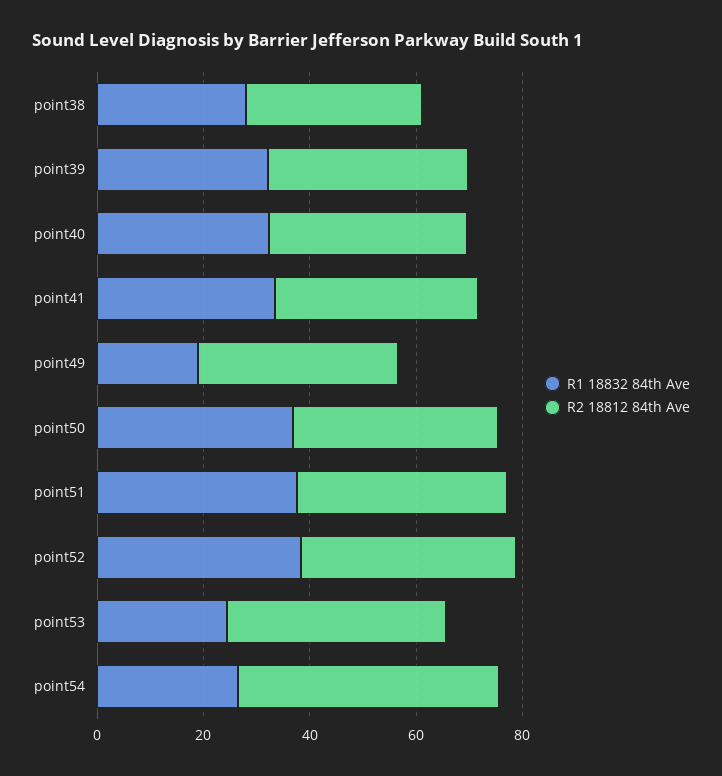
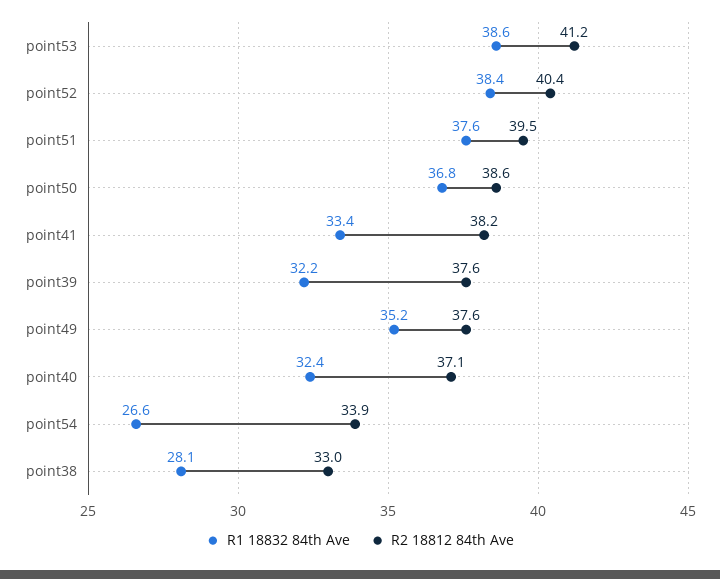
R1 18832 84th Ave, point49: 20 -> 35.2
R1 18832 84th Ave, point53: 25 -> 38.6
R2 18812 84th Ave, point54: 50 -> 33.9

